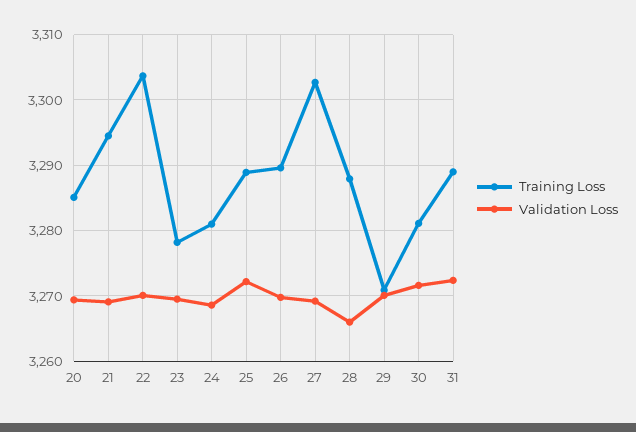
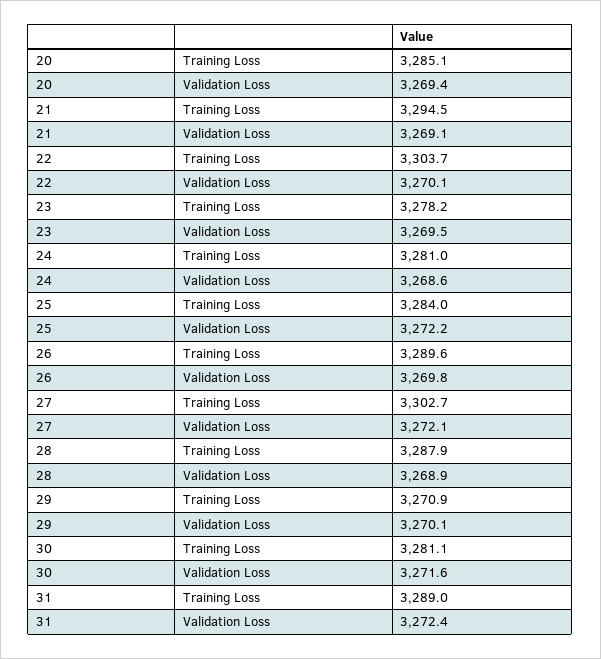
Training Loss, 25: 3289 -> 3284
Validation Loss, 27: 3269 -> 3272.1
Validation Loss, 28: 3266 -> 3268.9

